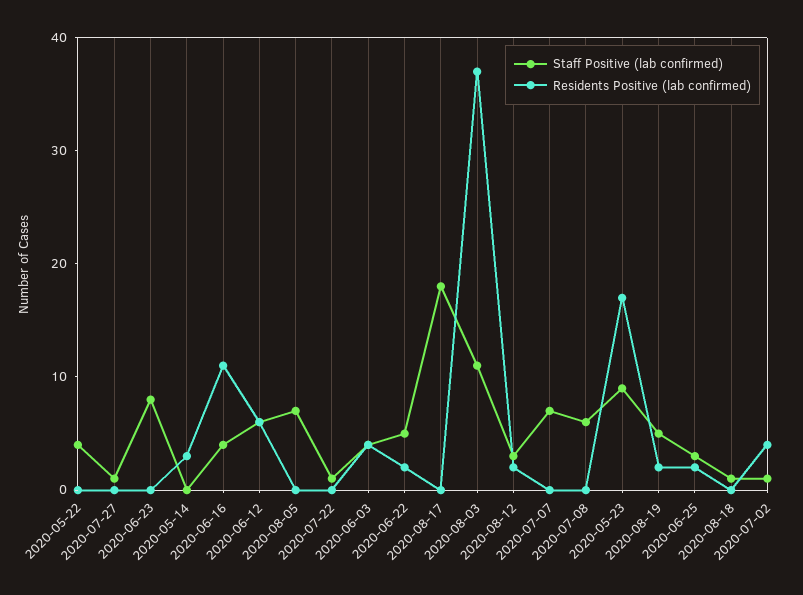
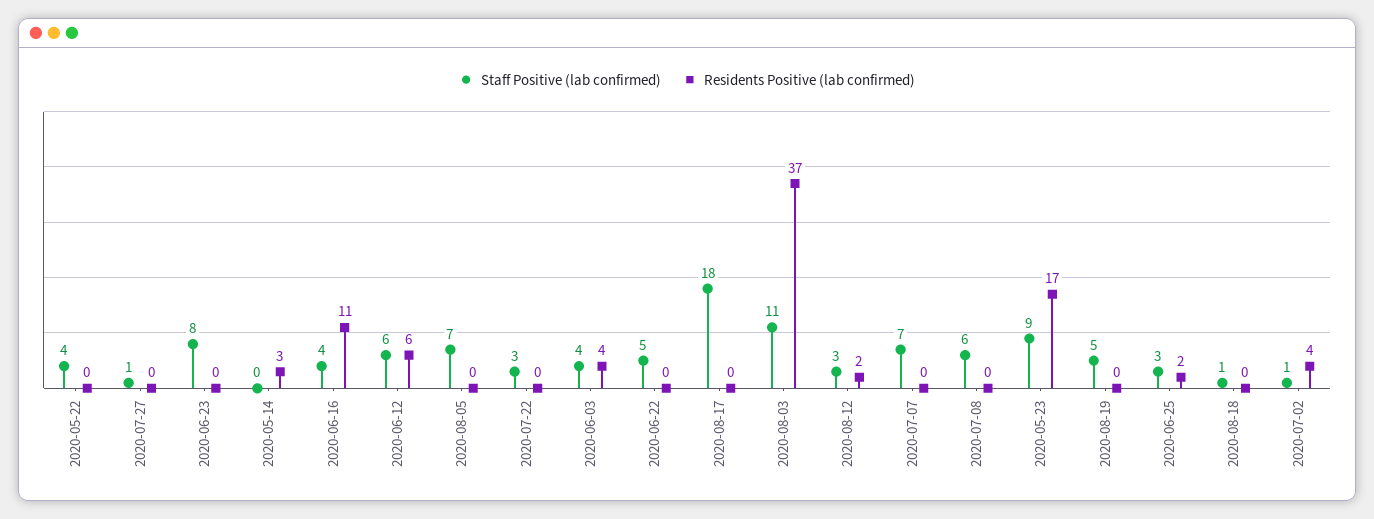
Staff Positive (lab confirmed), 2020-07-22: 1 -> 3
Residents Positive (lab confirmed), 2020-06-22: 2 -> 0
Residents Positive (lab confirmed), 2020-08-19: 2 -> 0

